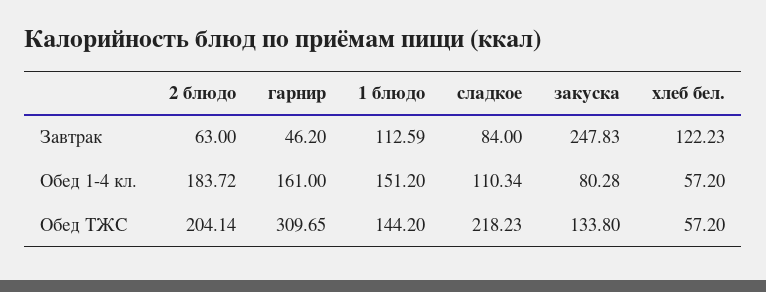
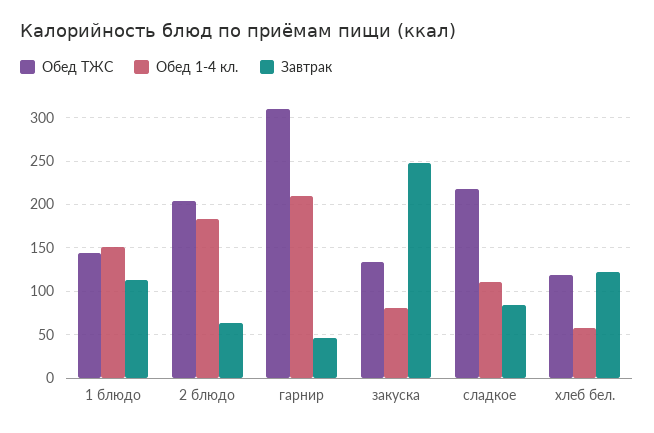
Обед 1-4 кл., гарнир: 161 -> 210
Обед ТЖС, хлеб бел.: 57.2 -> 120

